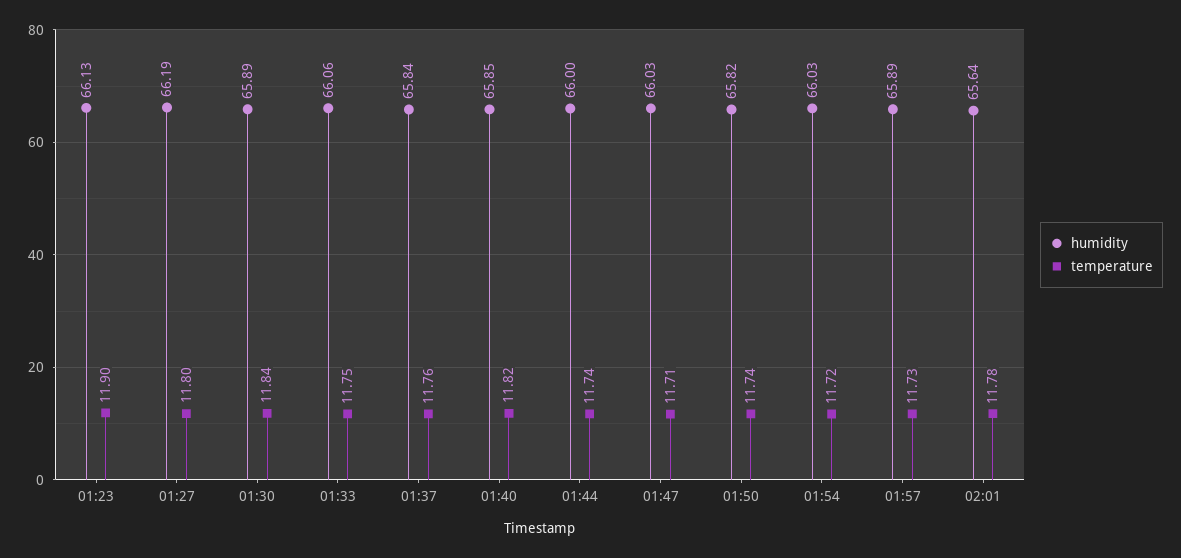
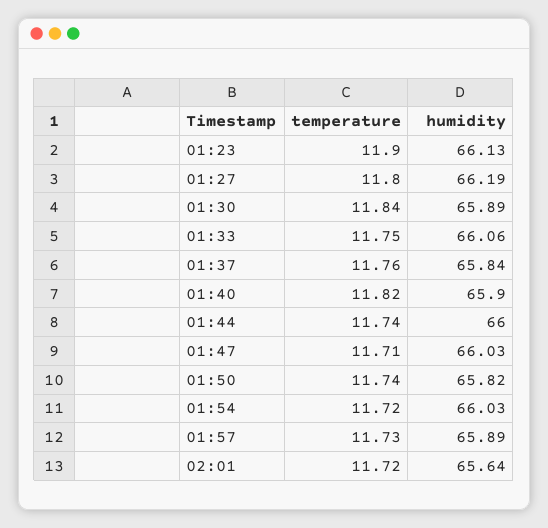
humidity, 01:40: 65.85 -> 65.9
temperature, 02:01: 11.78 -> 11.72

